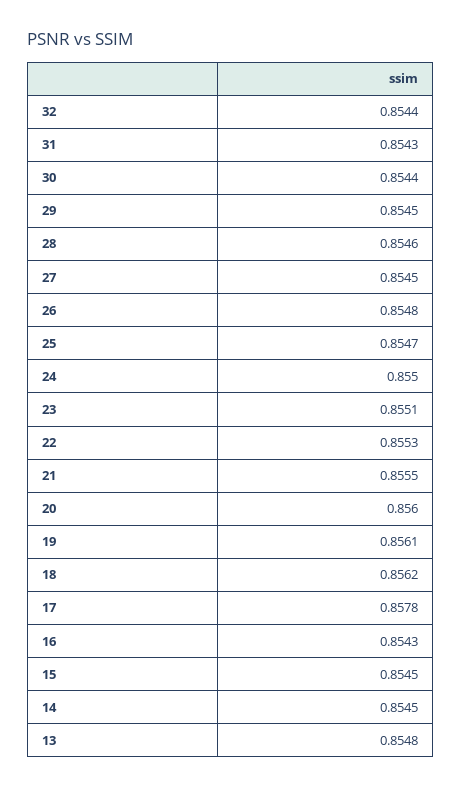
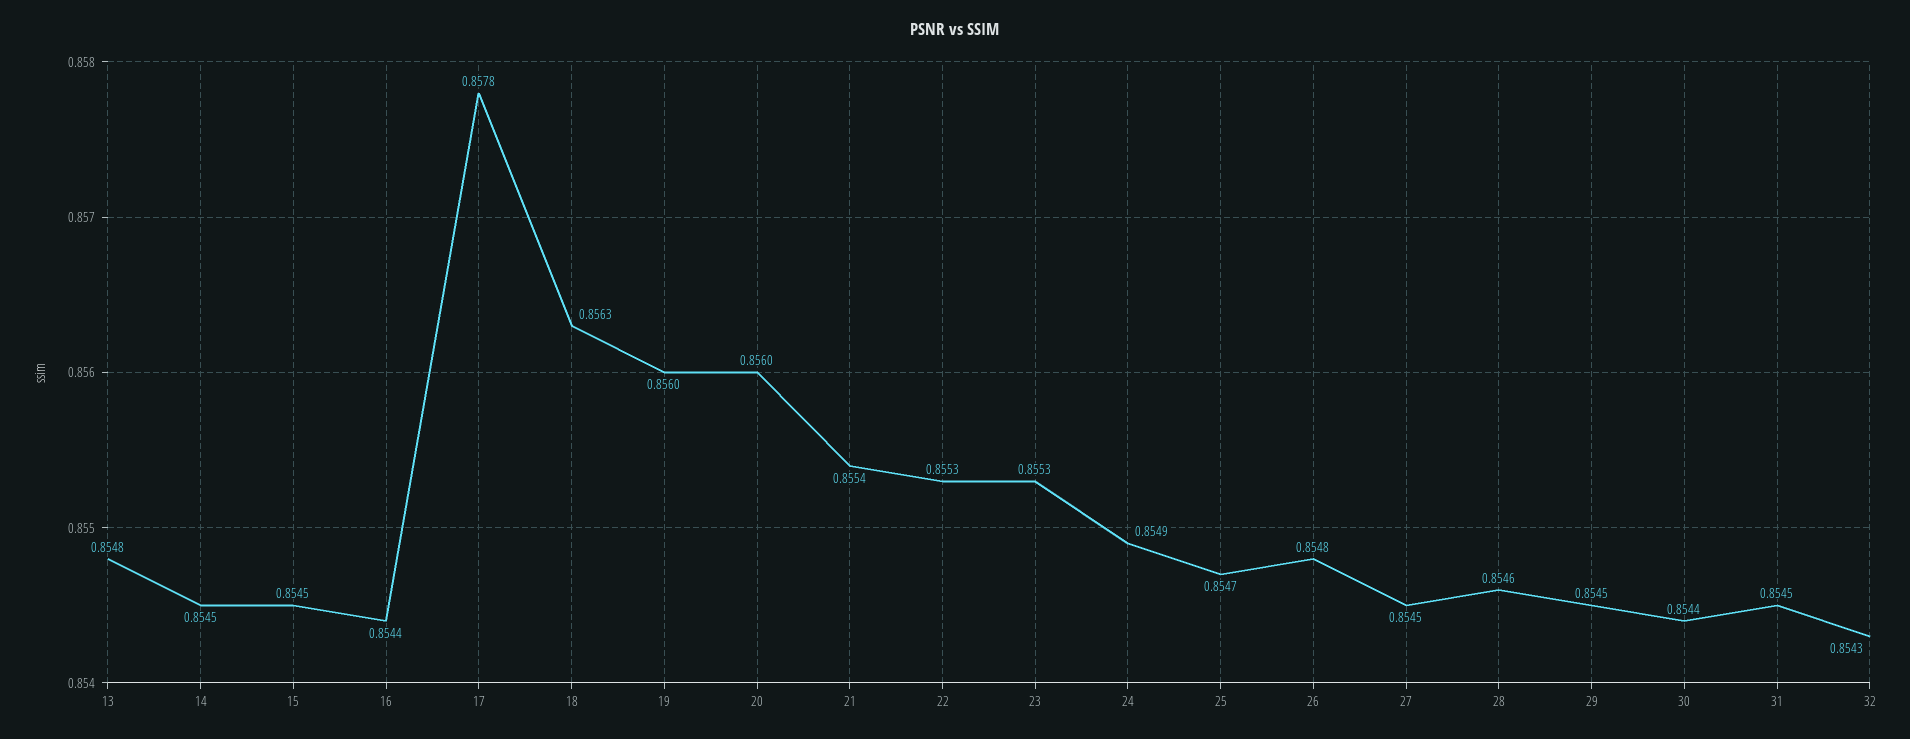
32: 0.8544 -> 0.8543
31: 0.8543 -> 0.8545
24: 0.855 -> 0.8549
23: 0.8551 -> 0.8553
21: 0.8555 -> 0.8554
19: 0.8561 -> 0.856
18: 0.8562 -> 0.8563
16: 0.8543 -> 0.8544

